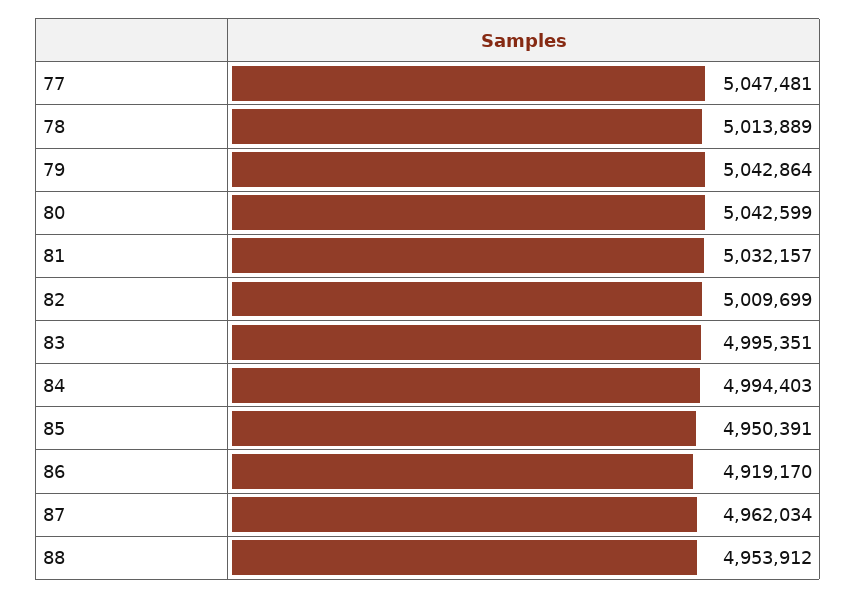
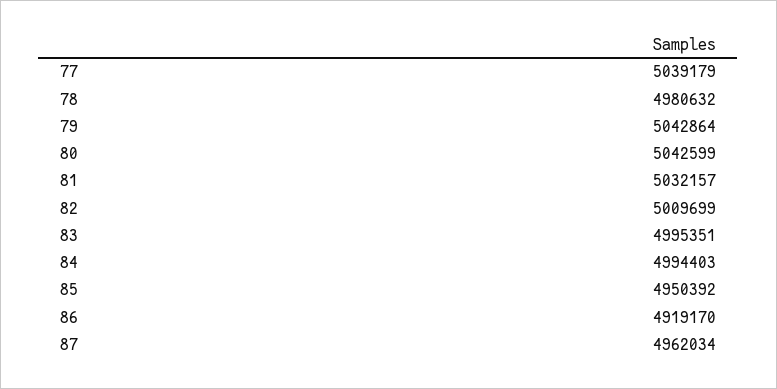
77: 5047481 -> 5039179
78: 5013889 -> 4980632
85: 4950391 -> 4950392
88: 4953912 -> none

